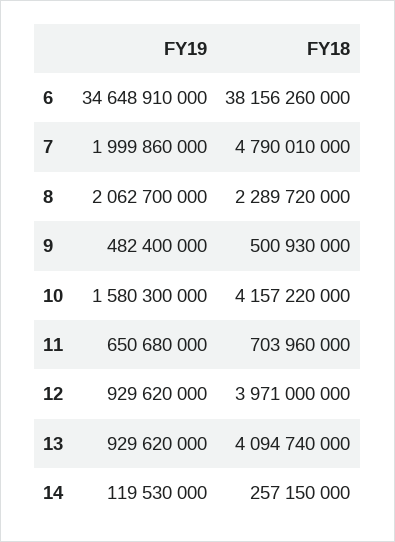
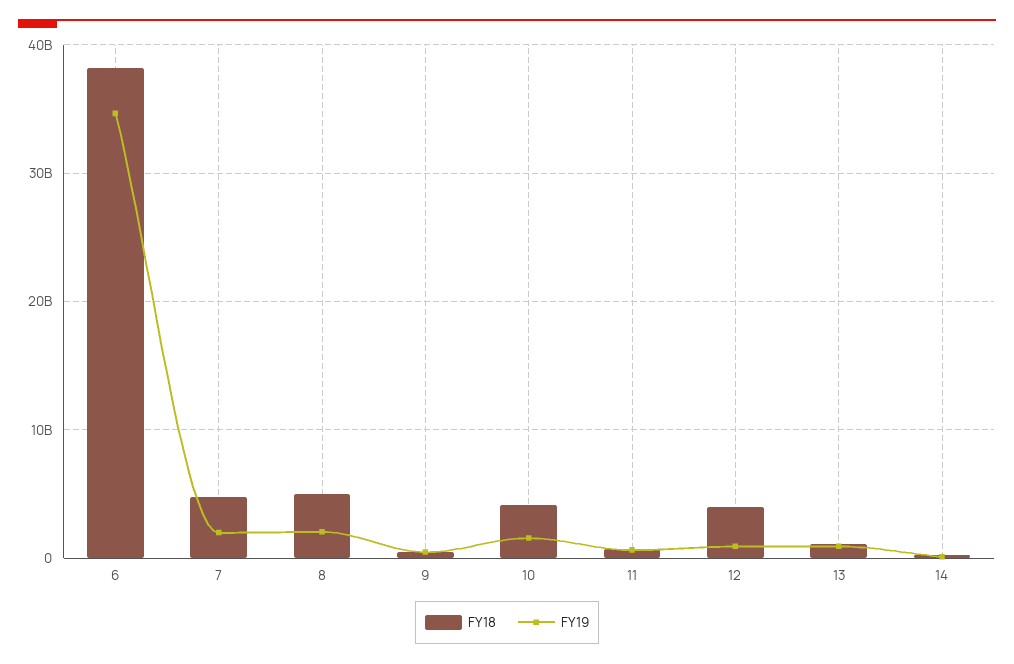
FY18, 8: 2289720000 -> 5000000000
FY18, 13: 4094740000 -> 1000000000

